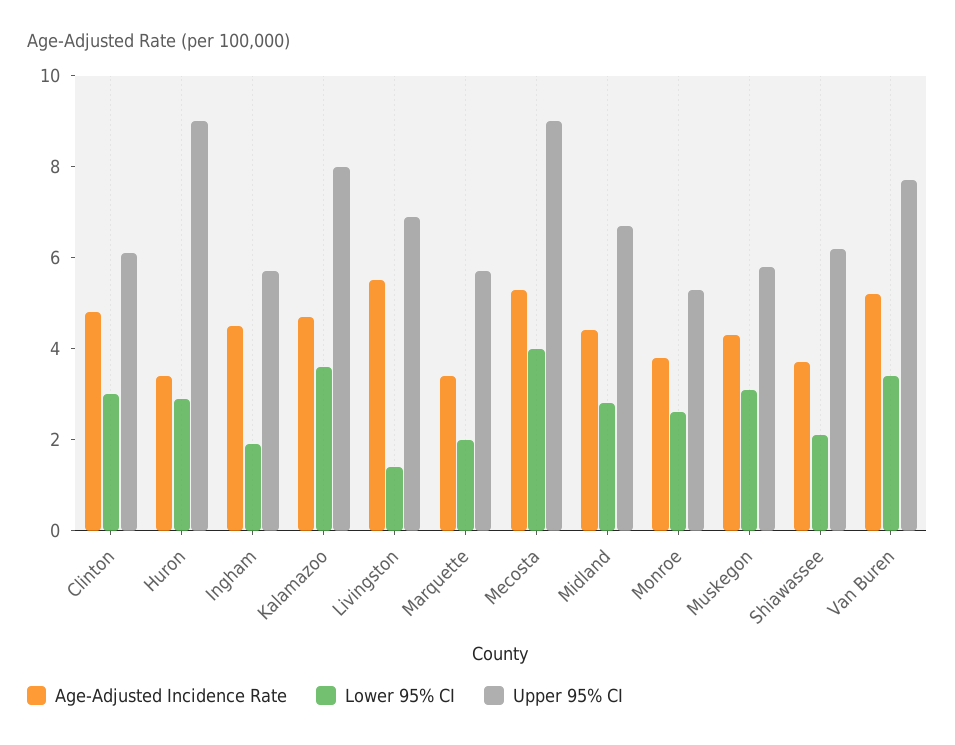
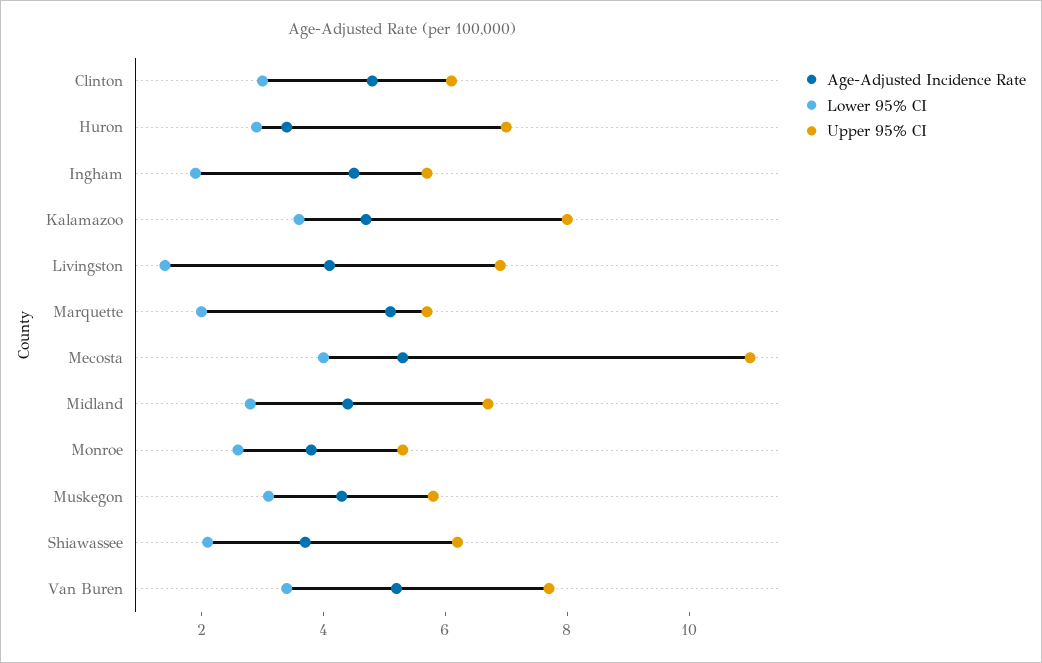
Upper 95% CI, Huron: 9 -> 7
Age-Adjusted Incidence Rate, Livingston: 5.5 -> 4
Age-Adjusted Incidence Rate, Marquette: 3.5 -> 5
Upper 95% CI, Mecosta: 9 -> 11

